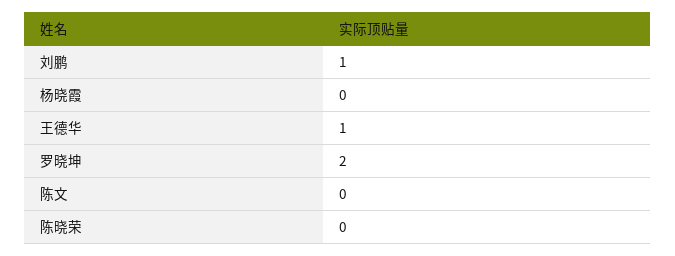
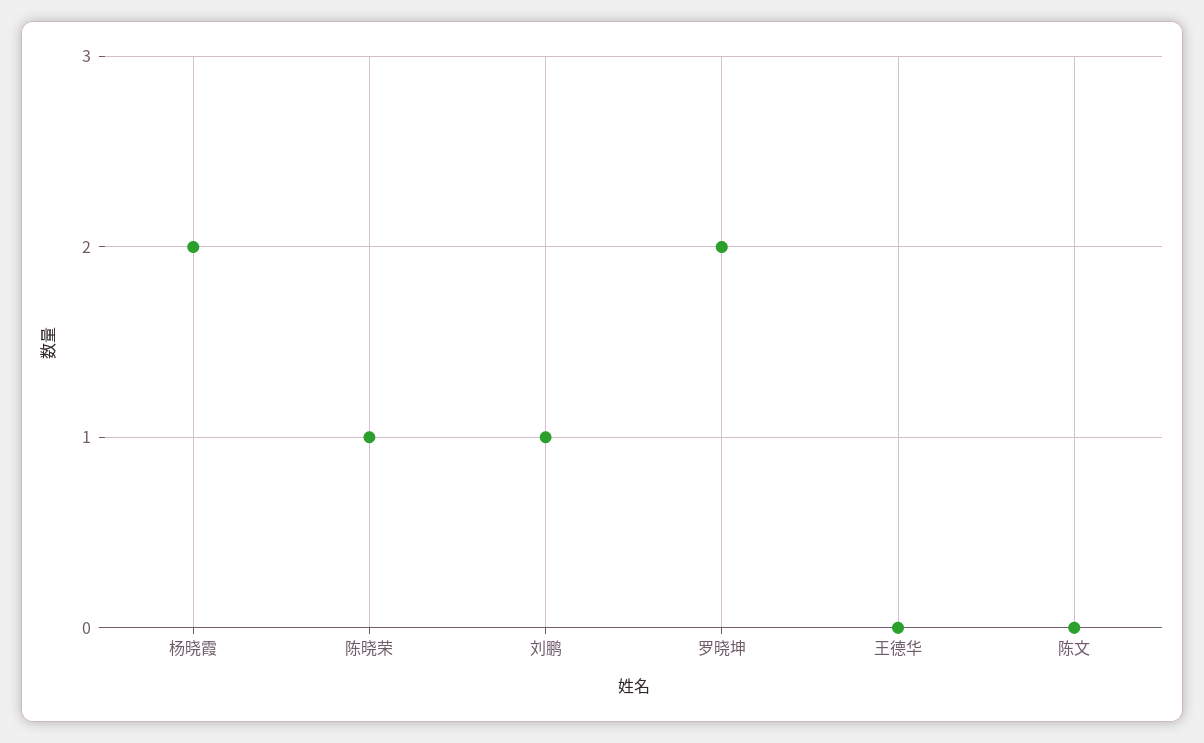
杨晓霞: 0 -> 2
王德华: 1 -> 0
陈晓荣: 0 -> 1

